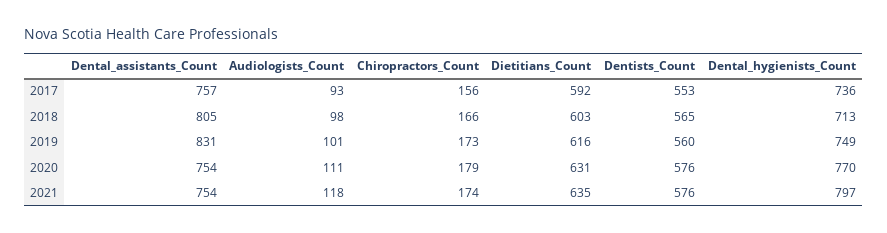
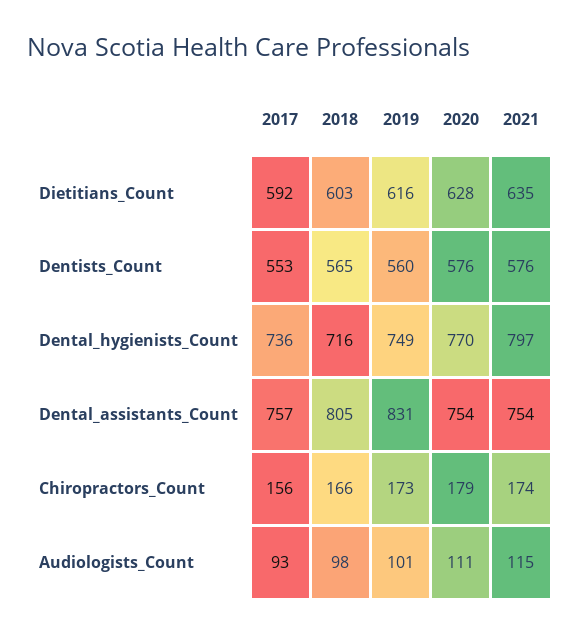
Dental_hygienists_Count, 2018: 713 -> 716
Dietitians_Count, 2020: 631 -> 628
Audiologists_Count, 2021: 118 -> 115

